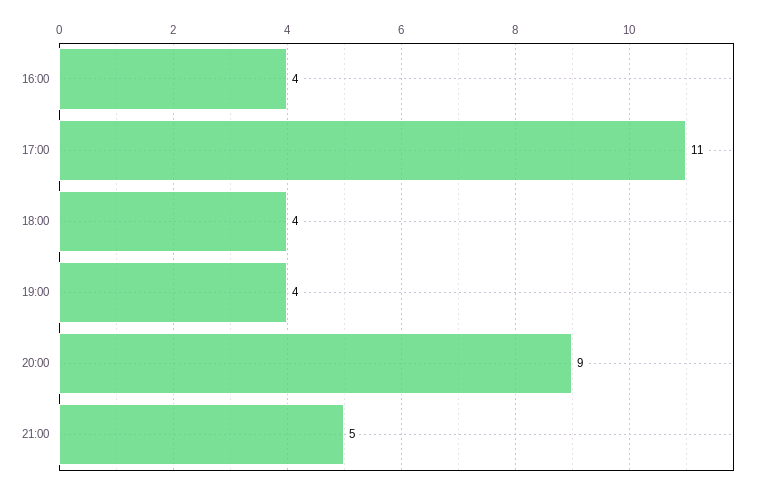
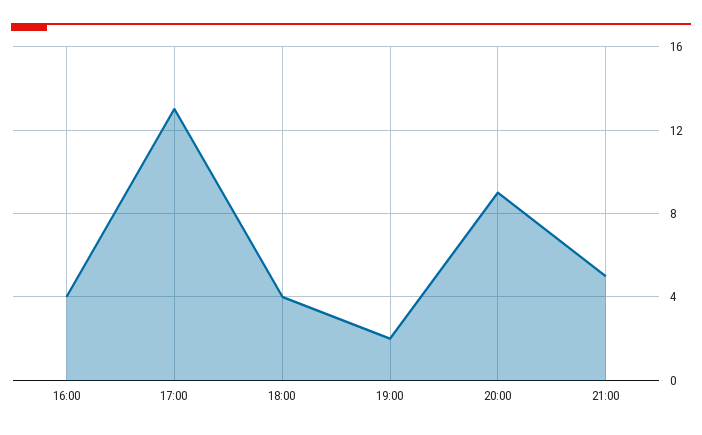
17:00: 11 -> 13
19:00: 4 -> 2

